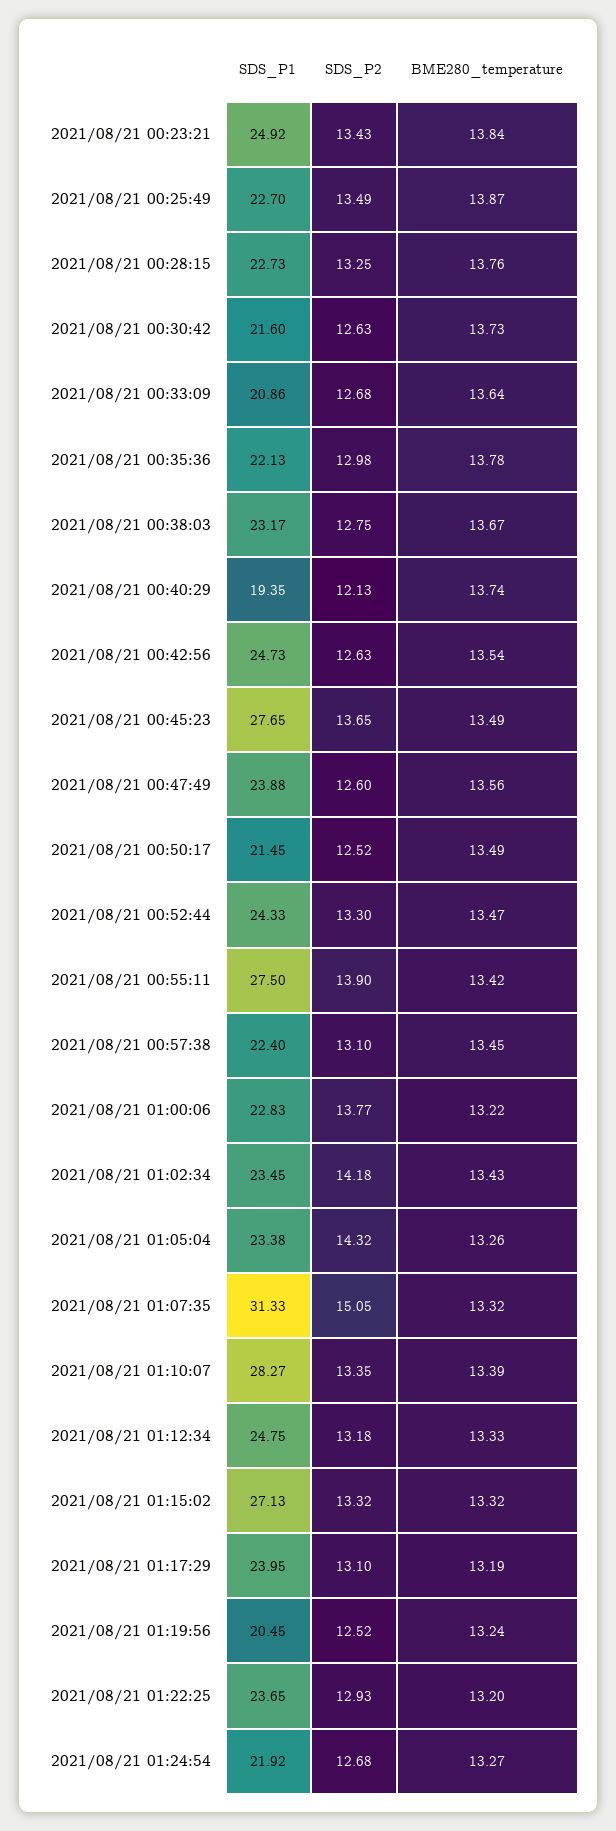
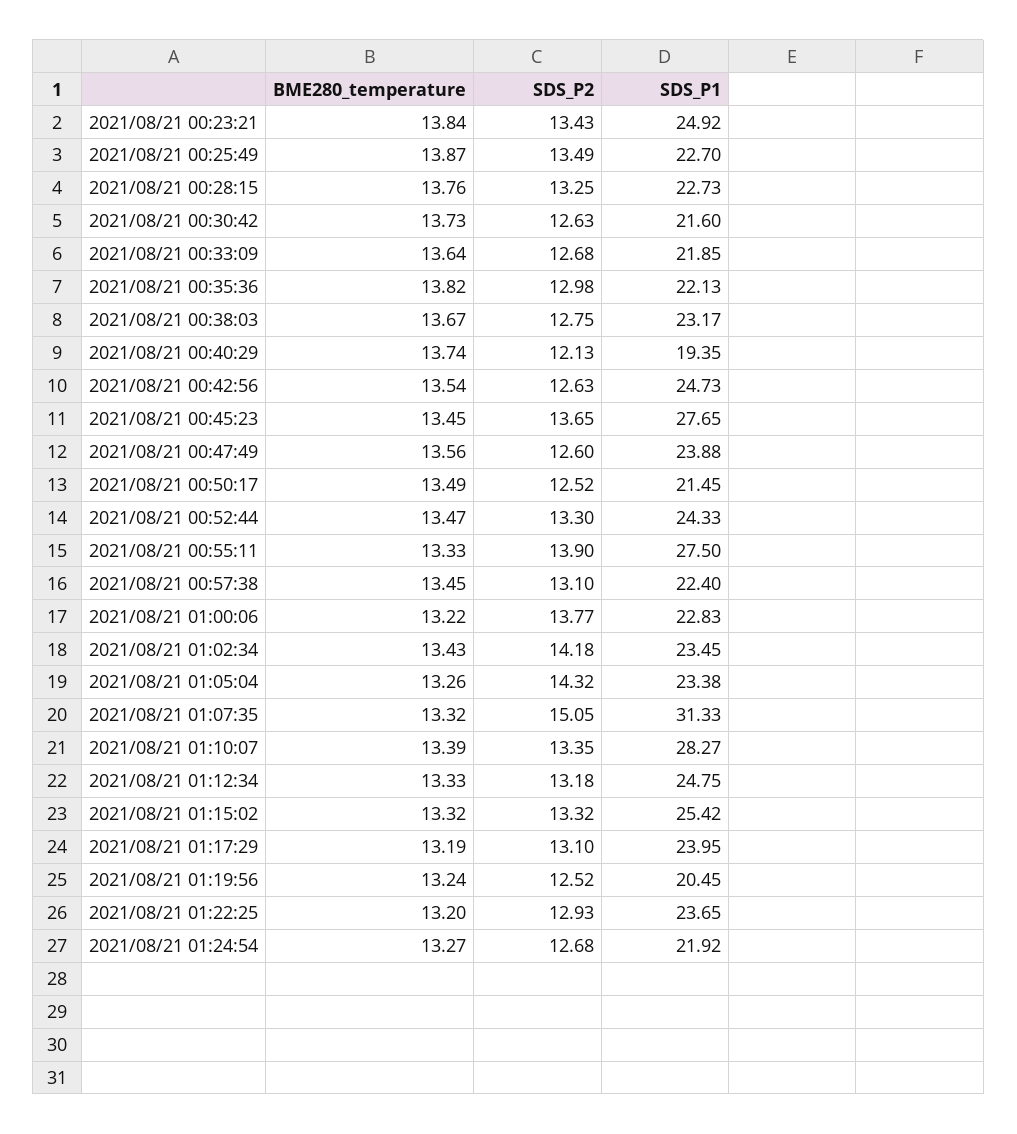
SDS_P1, 2021/08/21 00:33:09: 20.86 -> 21.85
BME280_temperature, 2021/08/21 00:35:36: 13.78 -> 13.82
BME280_temperature, 2021/08/21 00:45:23: 13.49 -> 13.45
BME280_temperature, 2021/08/21 00:55:11: 13.42 -> 13.33
SDS_P1, 2021/08/21 01:15:02: 27.13 -> 25.42

